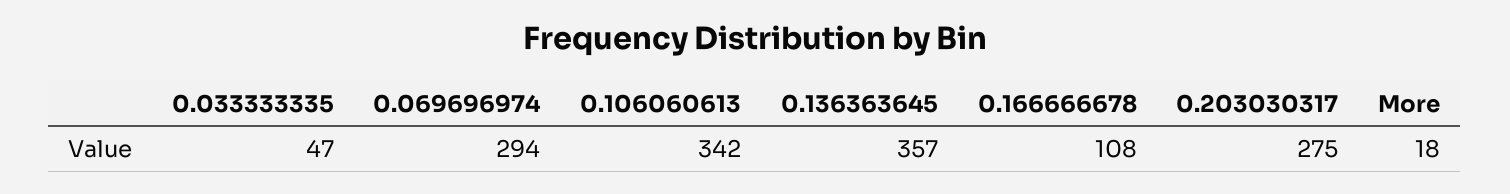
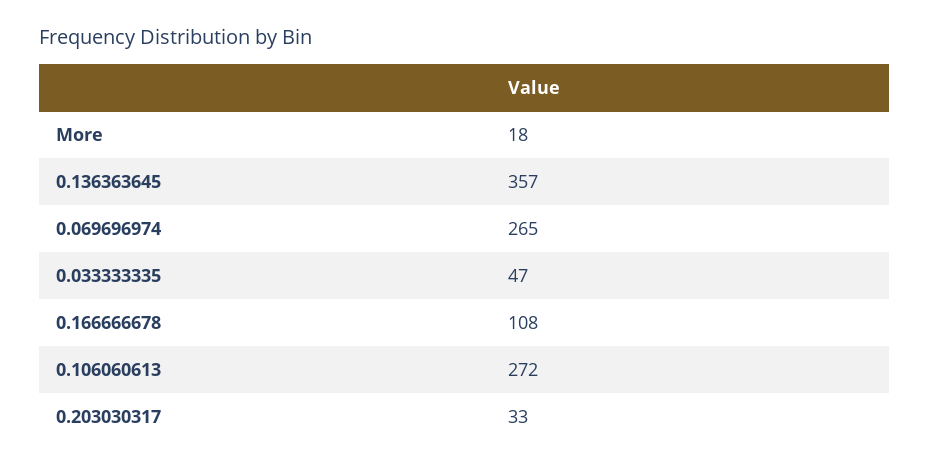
0.069696974: 294 -> 265
0.106060613: 342 -> 272
0.203030317: 275 -> 33

